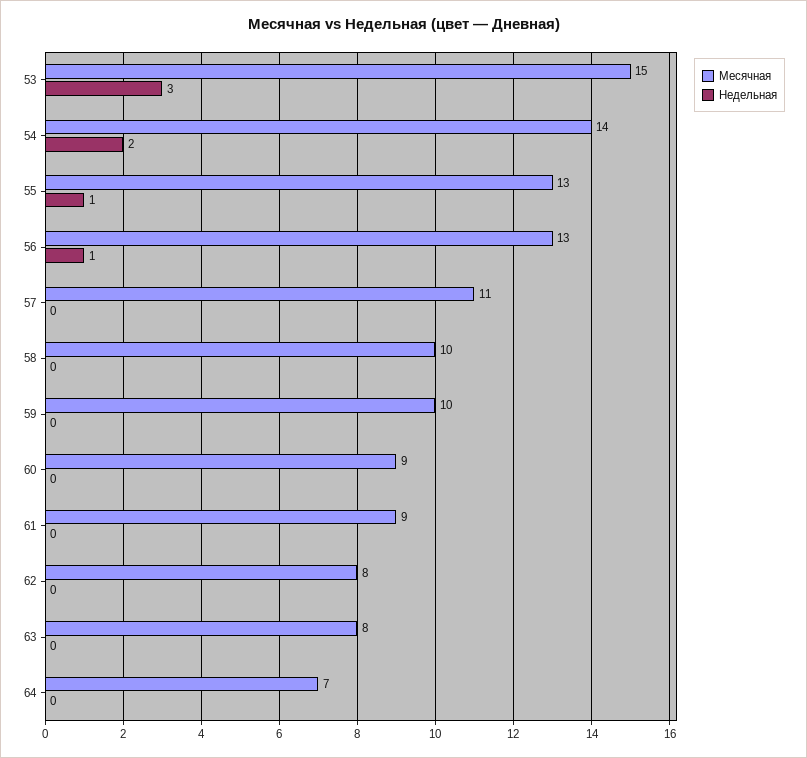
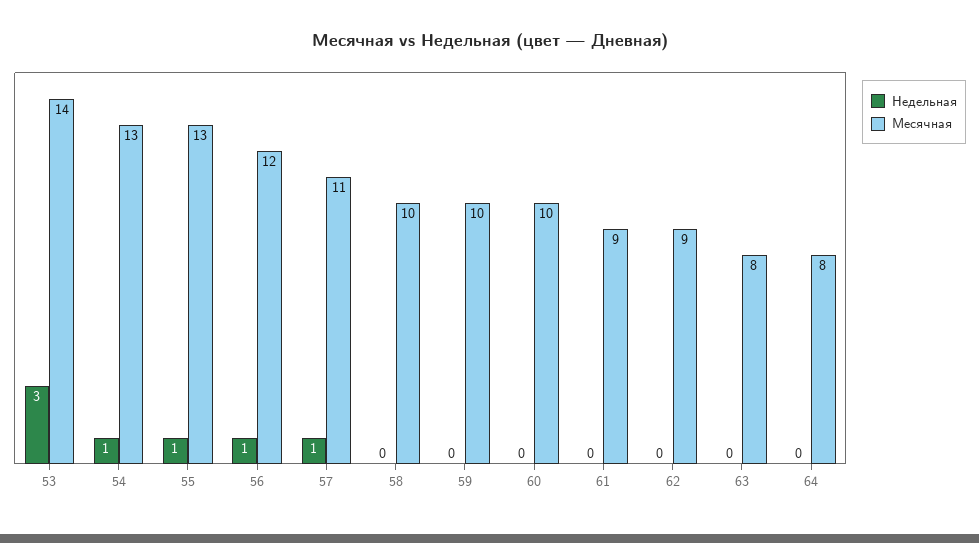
Месячная, 53: 15 -> 14
Месячная, 54: 14 -> 13
Недельная, 54: 2 -> 1
Месячная, 56: 13 -> 12
Недельная, 57: 0 -> 1
Месячная, 60: 9 -> 10
Месячная, 62: 8 -> 9
Месячная, 64: 7 -> 8

